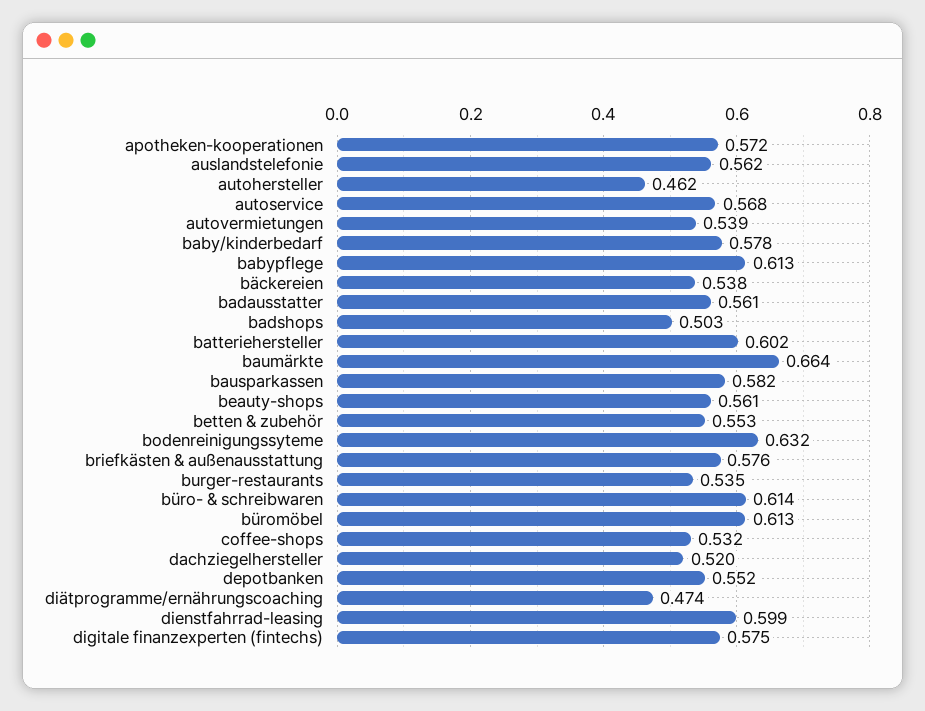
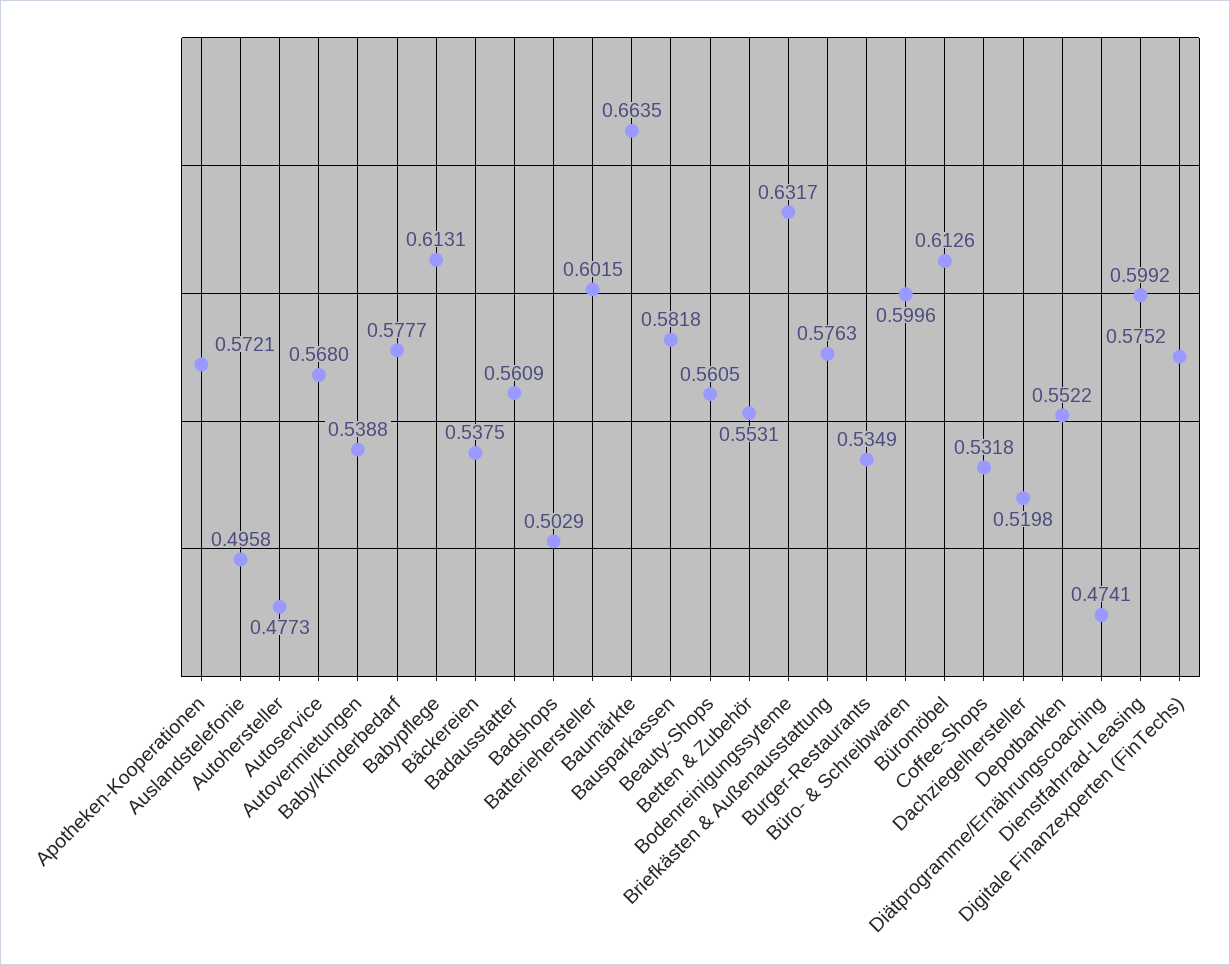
auslandstelefonie: 0.562 -> 0.4958
autohersteller: 0.462 -> 0.4773
büro- & schreibwaren: 0.614 -> 0.5996

